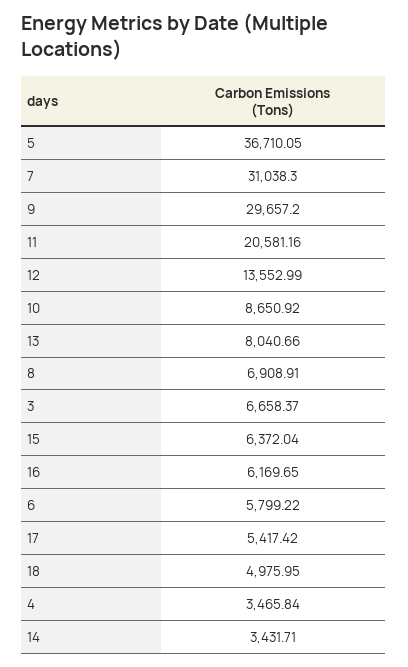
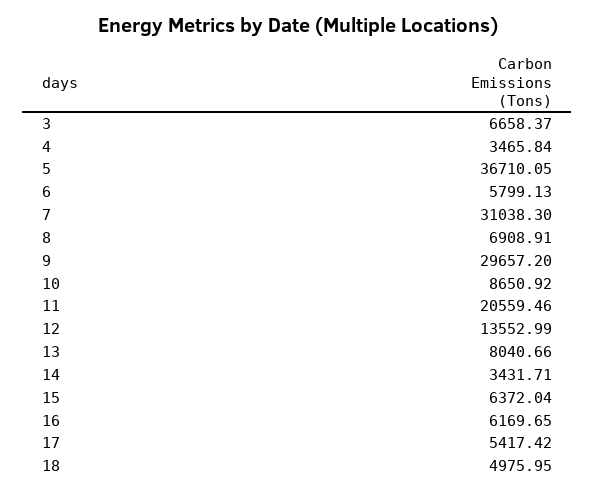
11: 20581.16 -> 20559.46
6: 5799.22 -> 5799.13

